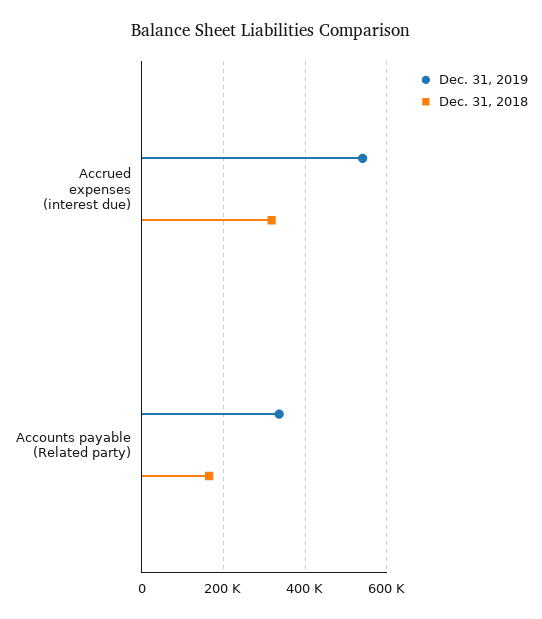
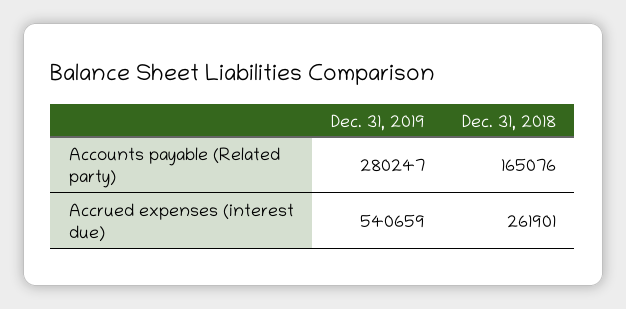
Dec. 31, 2018, Accrued expenses (interest due): 320000 -> 261901
Dec. 31, 2019, Accounts payable (Related party): 340000 -> 280247

